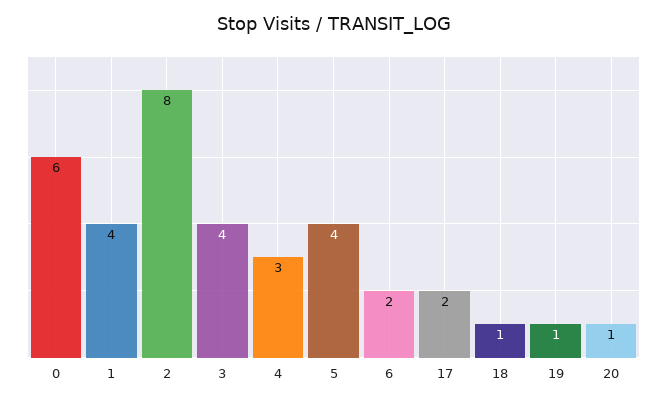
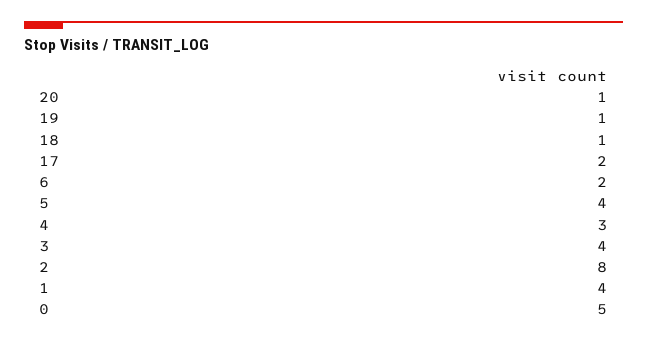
0: 6 -> 5

